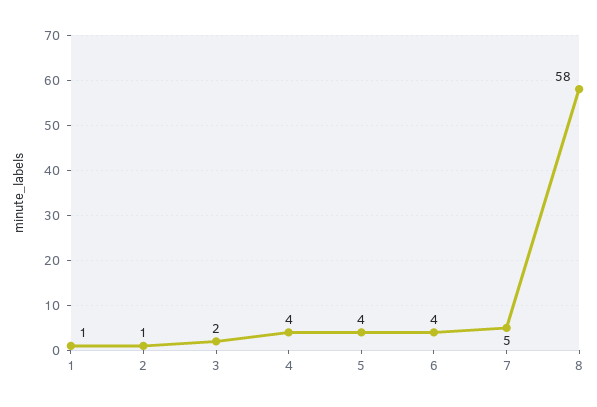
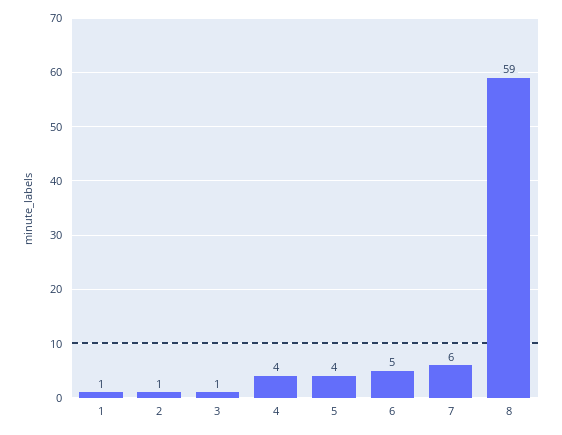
3: 2 -> 1
6: 4 -> 5
7: 5 -> 6
8: 58 -> 59

